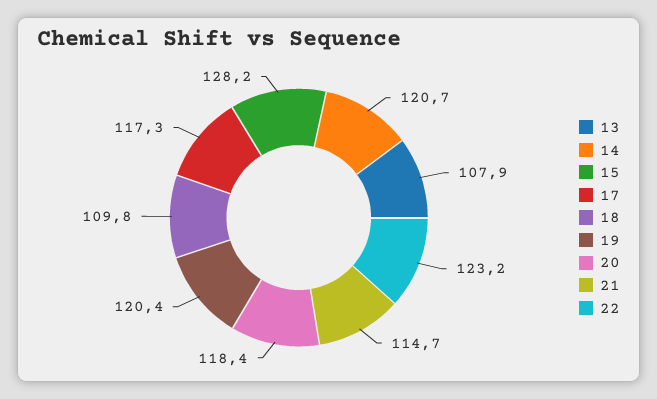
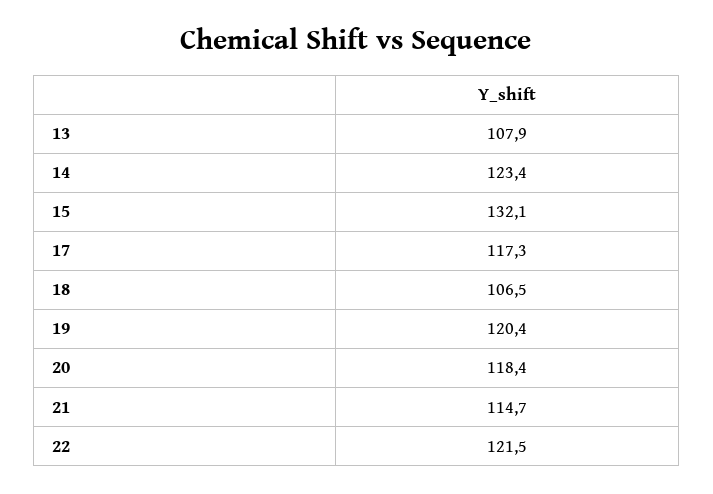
14: 120.7 -> 123.4
15: 128.2 -> 132.1
18: 109.8 -> 106.5
22: 123.2 -> 121.5

